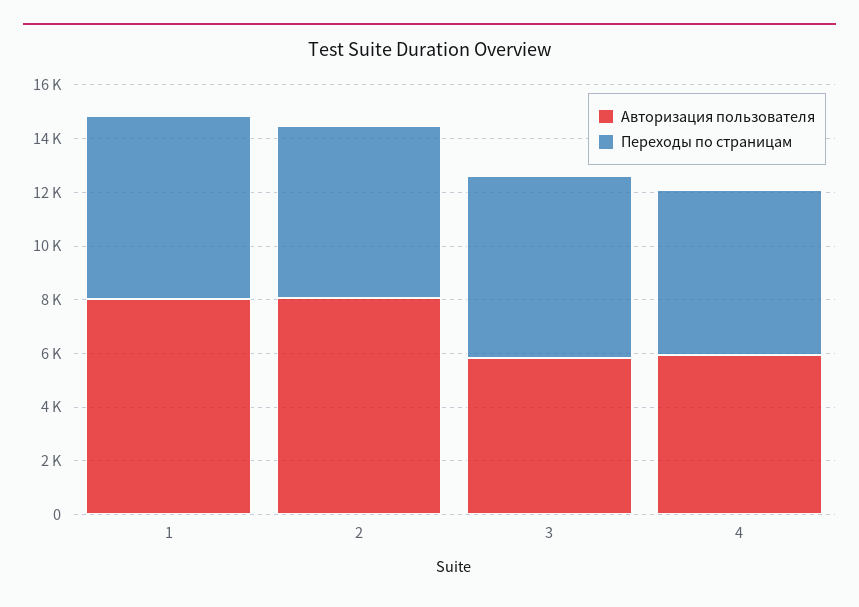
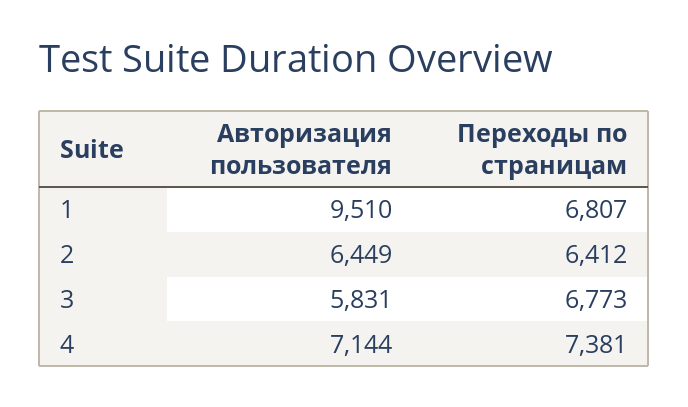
Авторизация пользователя, 1: 8000 -> 9510
Авторизация пользователя, 2: 8000 -> 6449
Авторизация пользователя, 4: 6000 -> 7144
Переходы по страницам, 4: 6000 -> 7381

